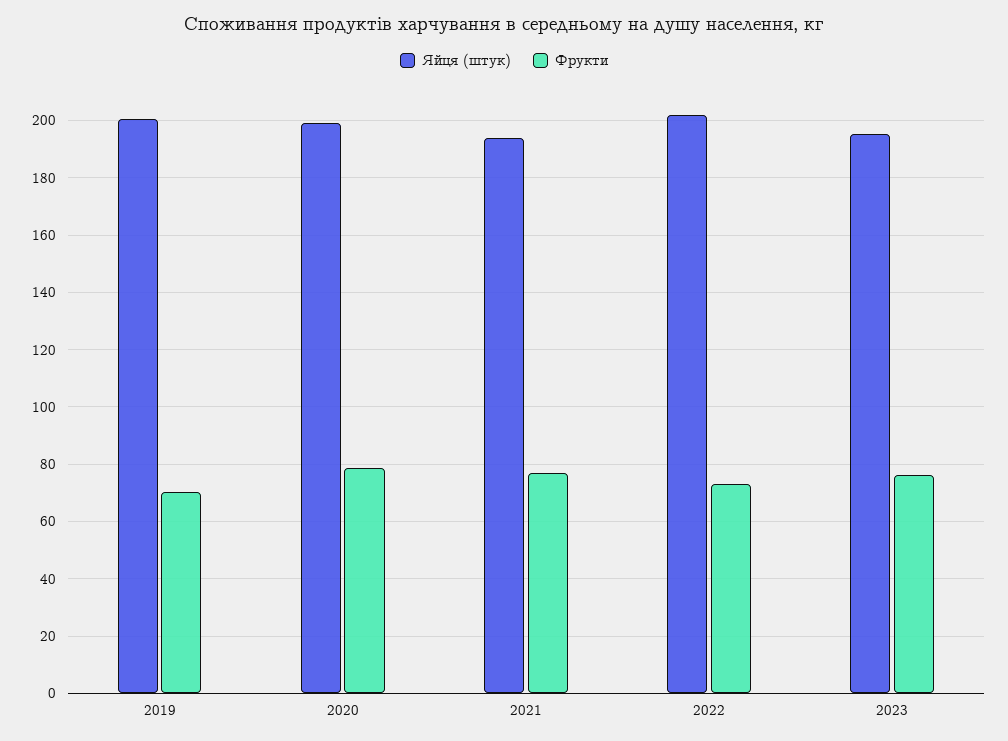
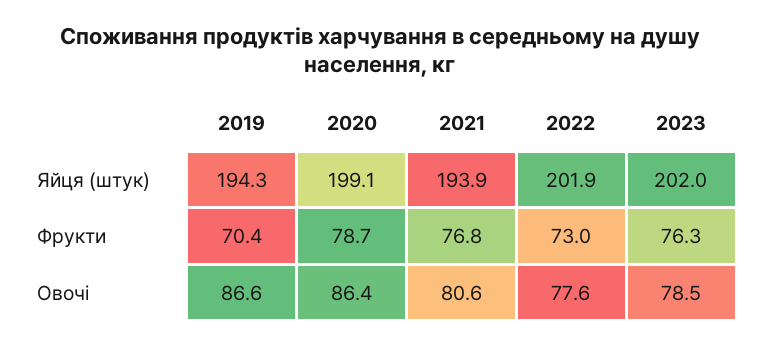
Яйця (штук), 2019: 200 -> 194.3
Яйця (штук), 2023: 195 -> 202
Овочі, 2019: none -> 86.6
Овочі, 2020: none -> 86.4
Овочі, 2021: none -> 80.6
Овочі, 2022: none -> 77.6
Овочі, 2023: none -> 78.5

